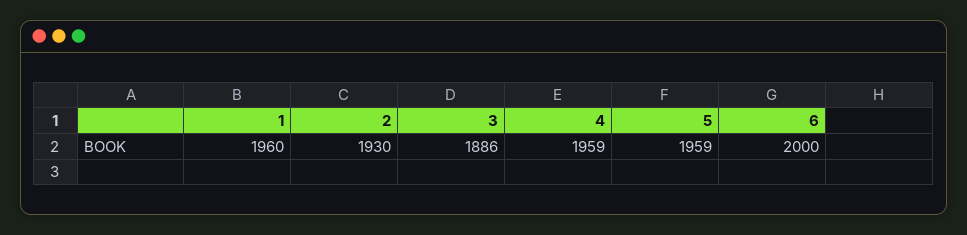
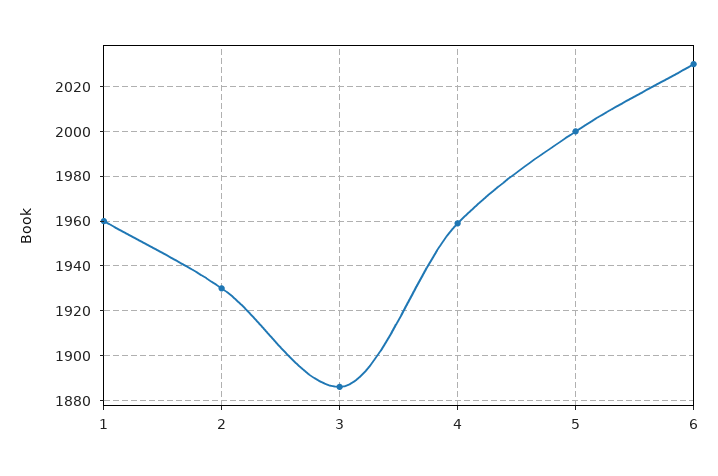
5: 1959 -> 2000
6: 2000 -> 2030

